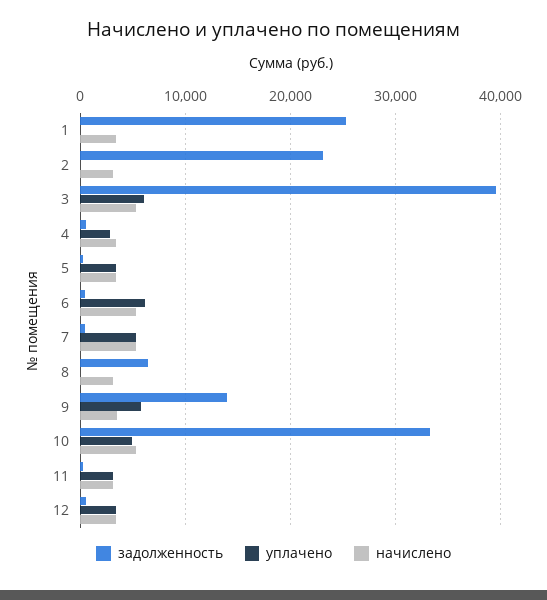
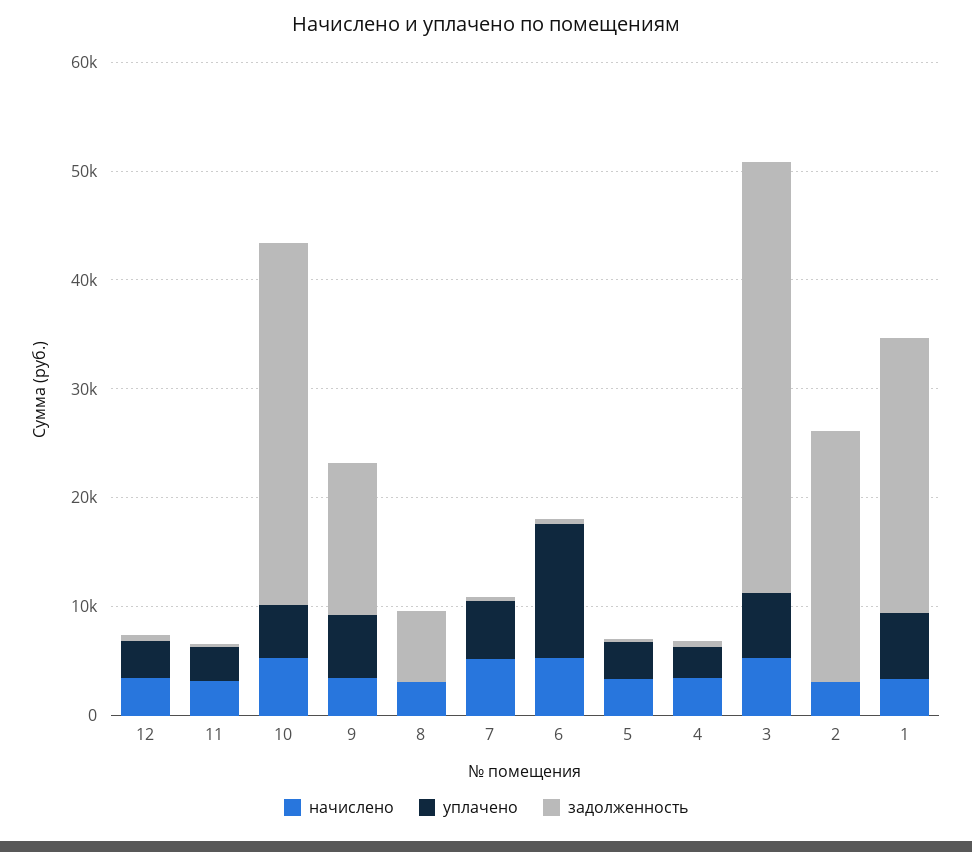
уплачено, 1: 0 -> 6000
уплачено, 6: 6000 -> 12000

